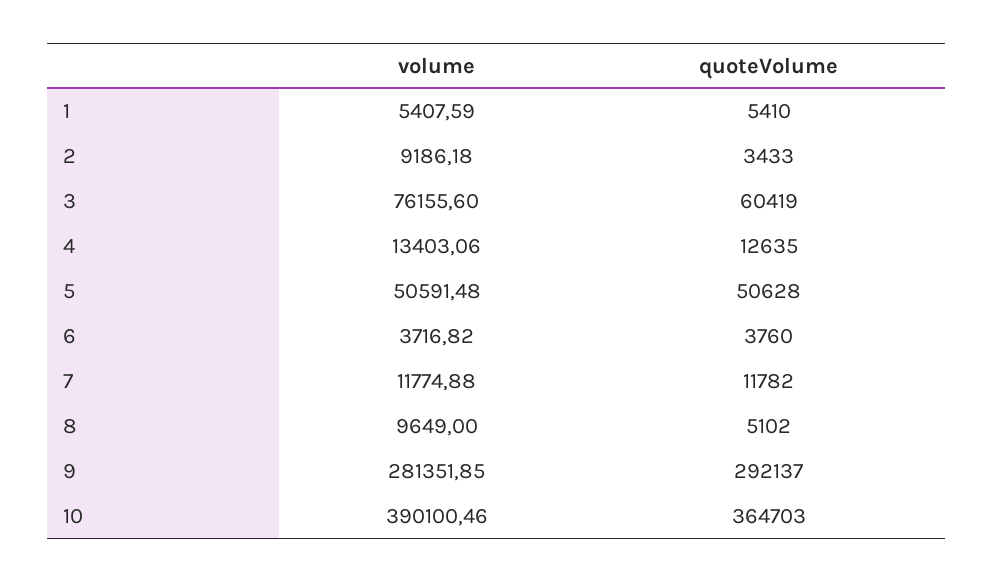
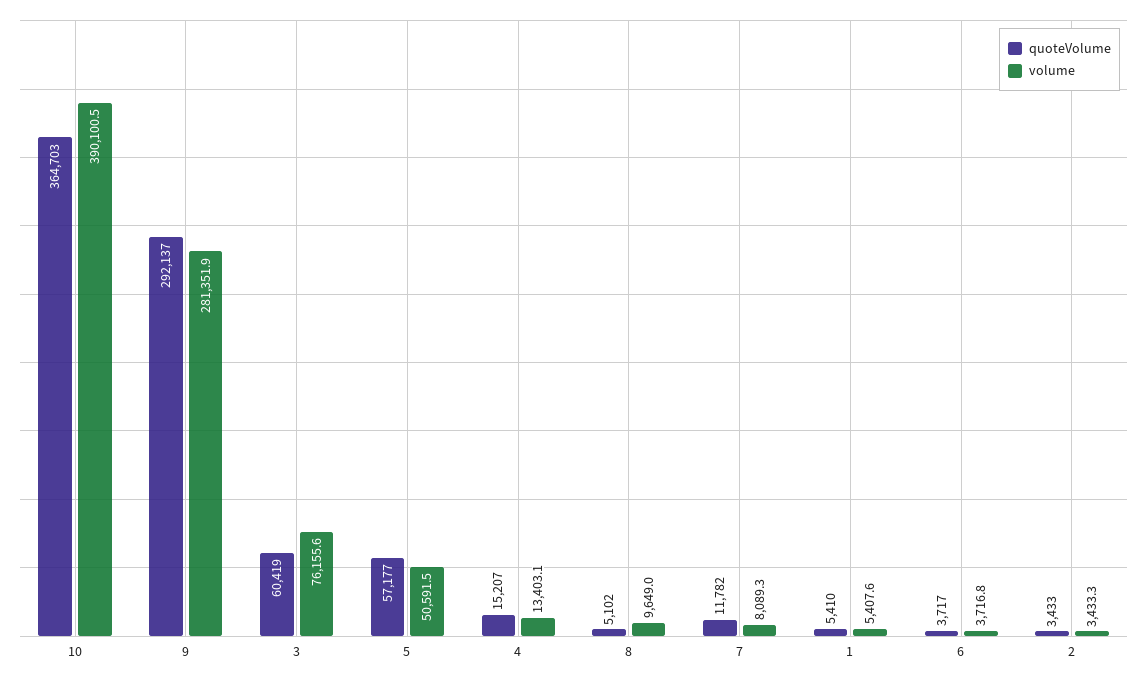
volume, 2: 9186.18 -> 3433.3
quoteVolume, 4: 12635 -> 15207
quoteVolume, 5: 50628 -> 57177
quoteVolume, 6: 3760 -> 3717
volume, 7: 11774.88 -> 8089.3

